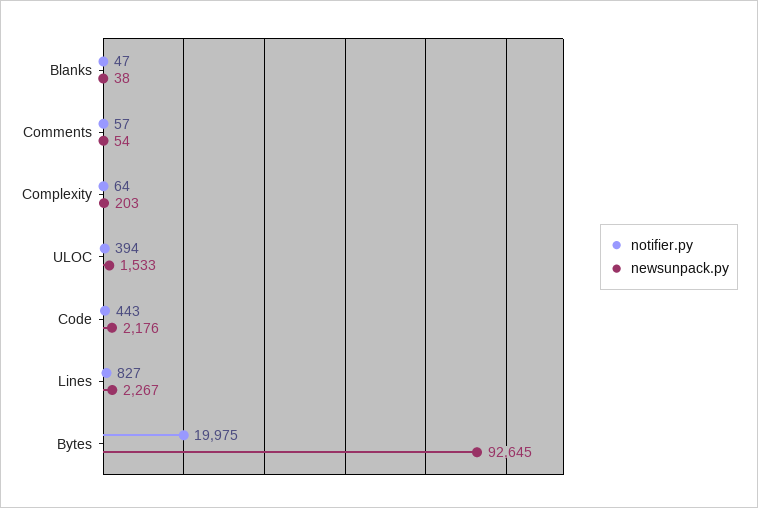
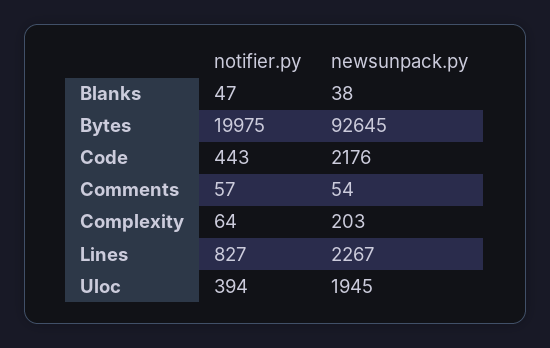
newsunpack.py, ULOC: 1533 -> 1945

